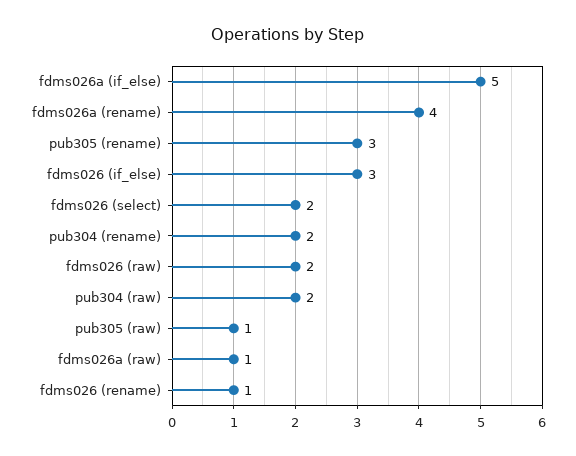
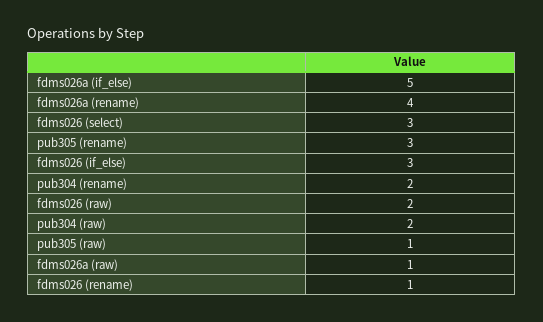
fdms026 (select): 2 -> 3

